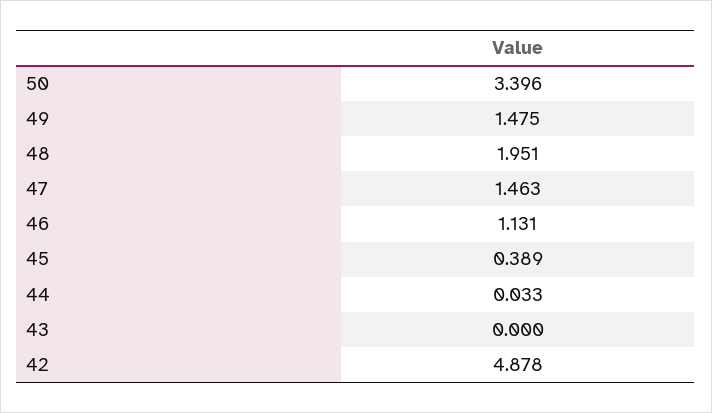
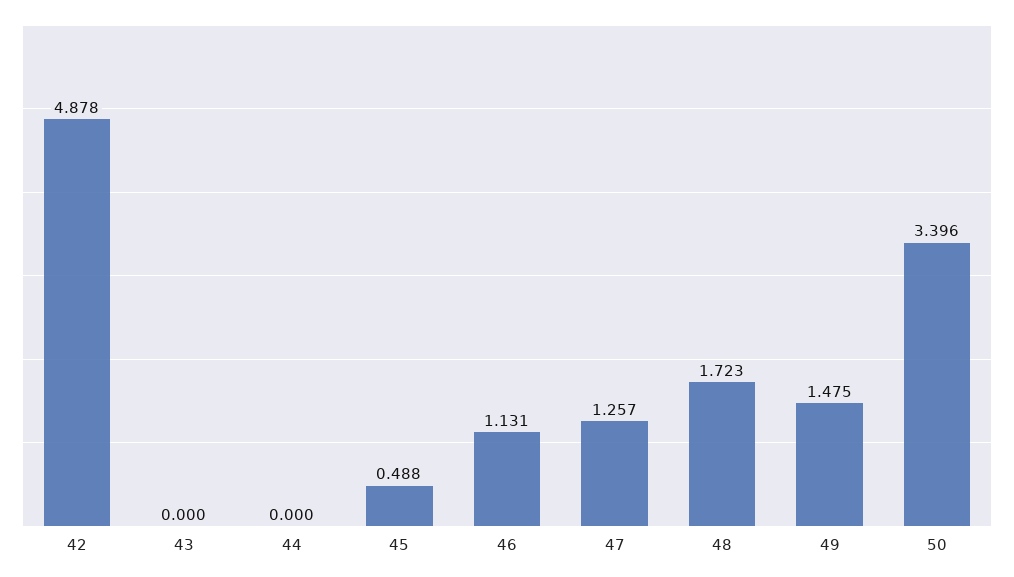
48: 1.951 -> 1.723
47: 1.463 -> 1.257
45: 0.389 -> 0.488
44: 0.033 -> 0

